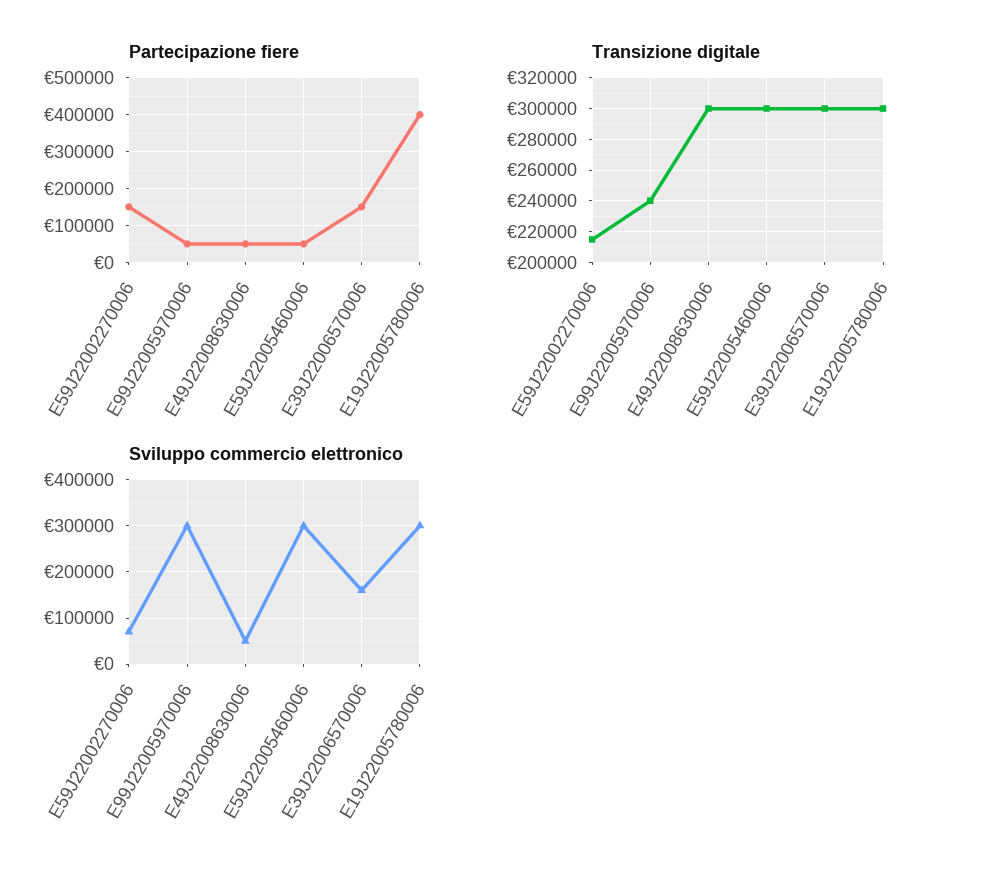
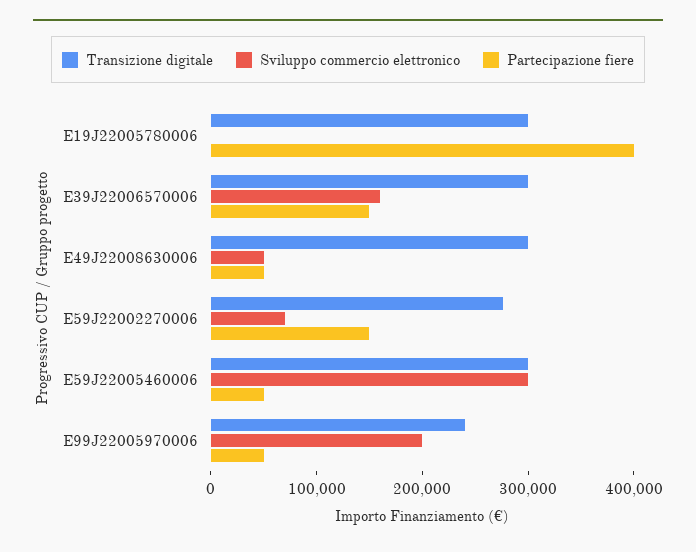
Transizione digitale, E59J22002270006: 215000 -> 280000
Sviluppo commercio elettronico, E99J22005970006: 300000 -> 200000
Sviluppo commercio elettronico, E19J22005780006: 300000 -> 0

